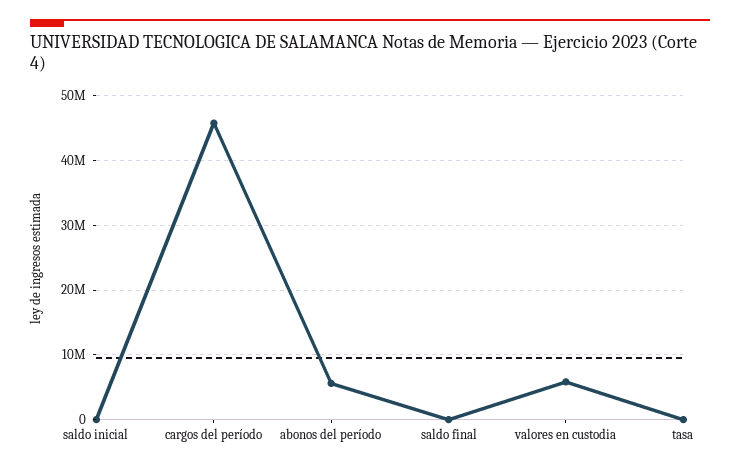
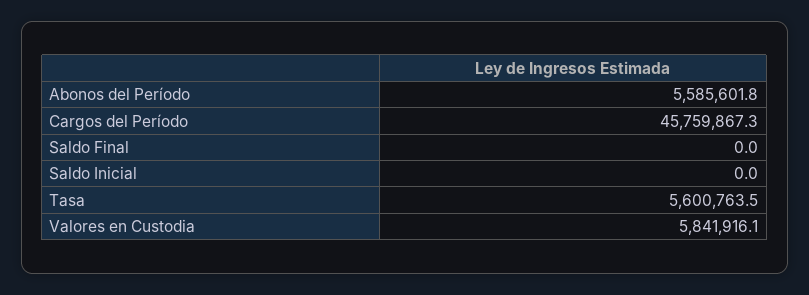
tasa: 0 -> 5600763.5

